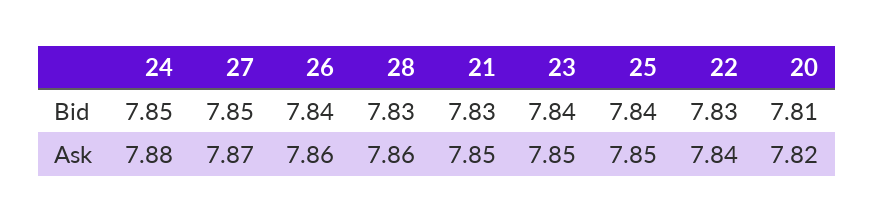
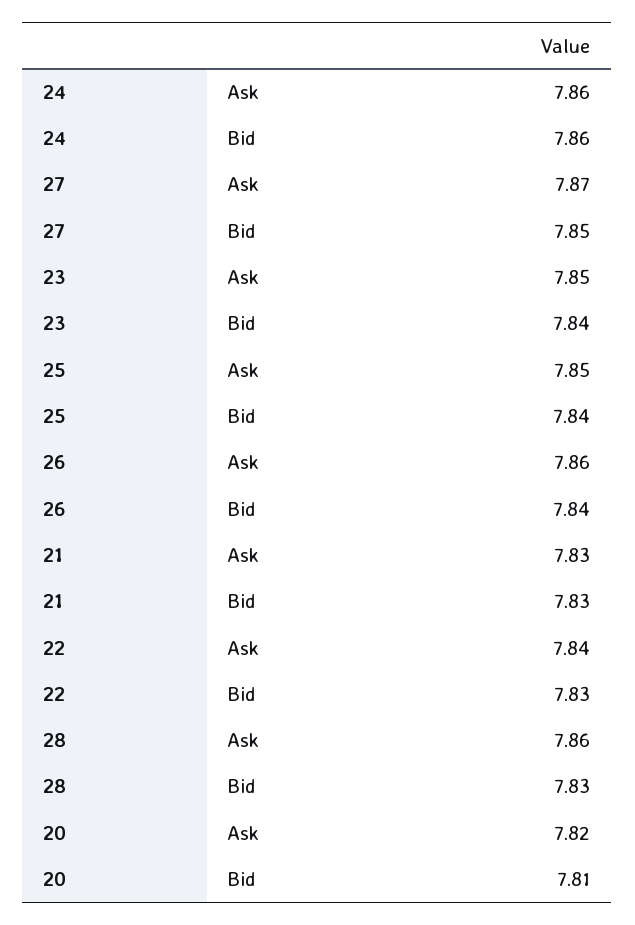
24, Bid: 7.85 -> 7.86
24, Ask: 7.88 -> 7.86
21, Ask: 7.85 -> 7.83

